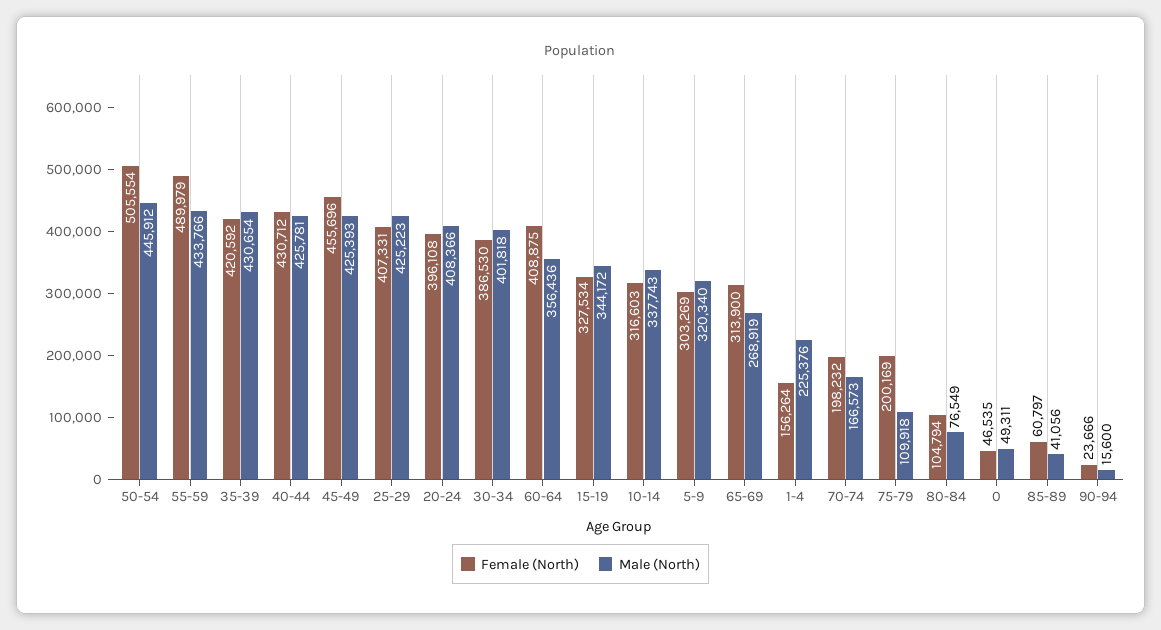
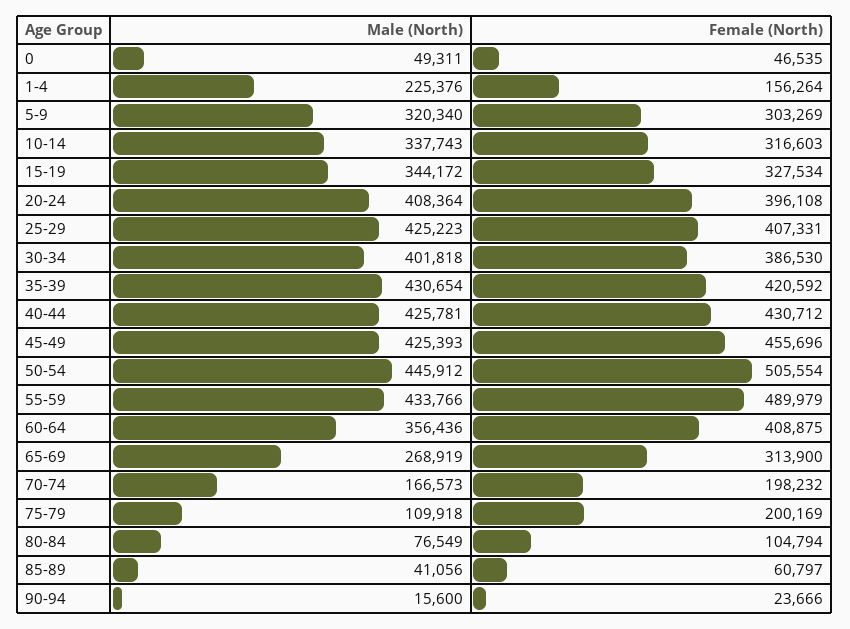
Male (North), 20-24: 408366 -> 408364

